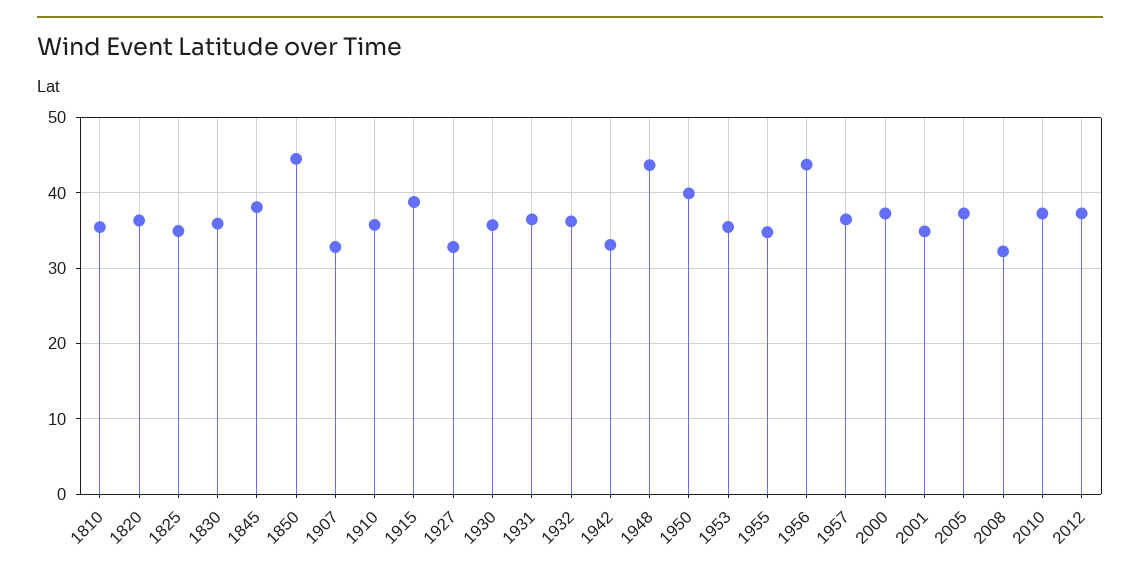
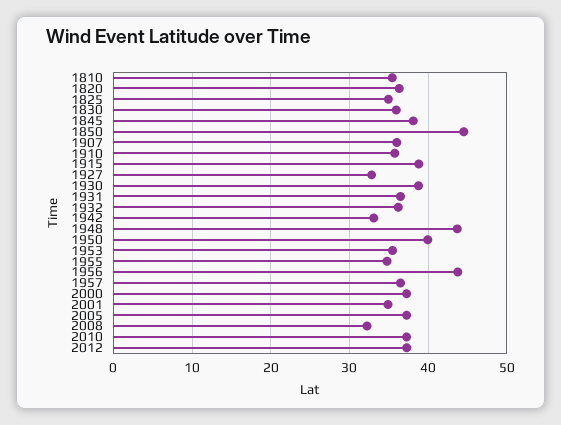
1907: 33 -> 36
1930: 36 -> 39

